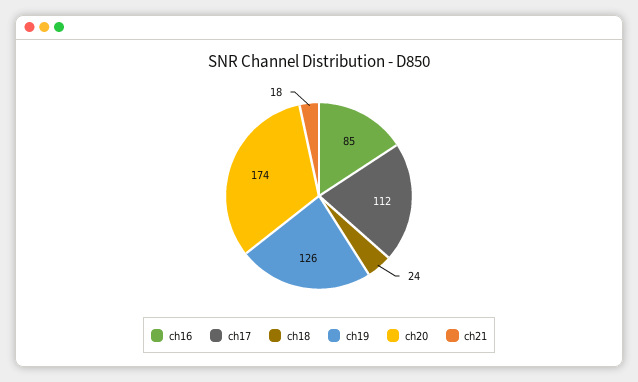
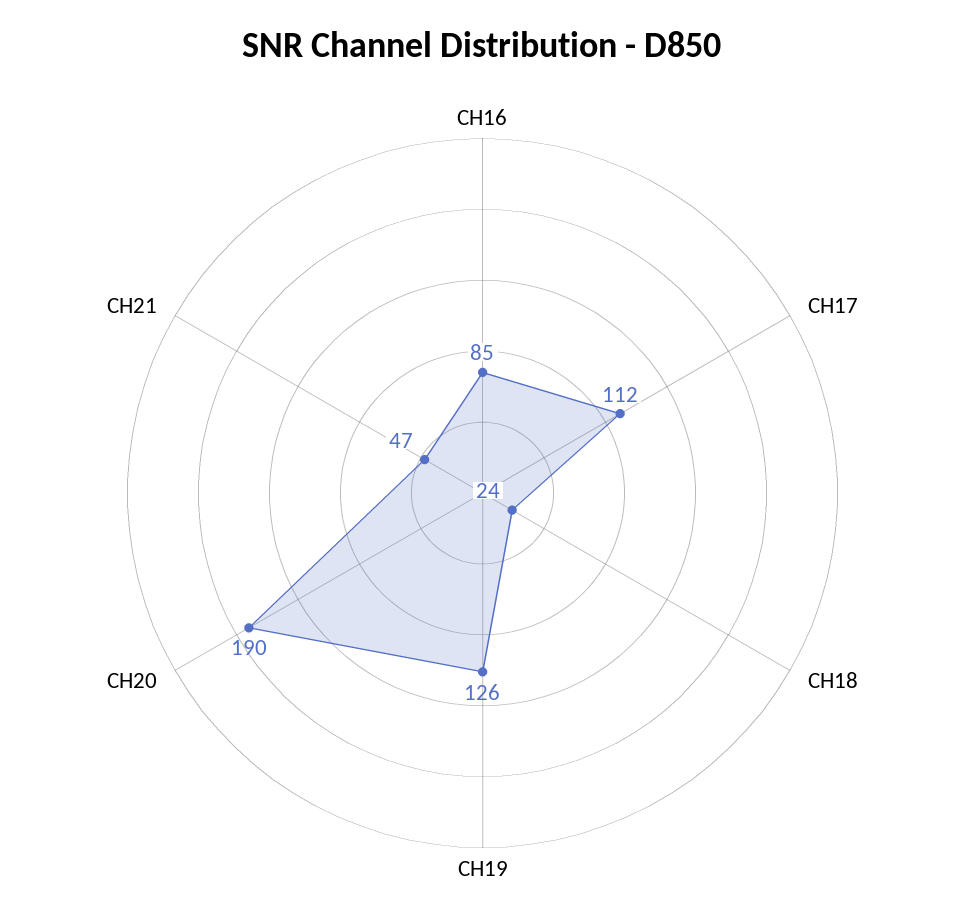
ch20: 174 -> 190
ch21: 18 -> 47

